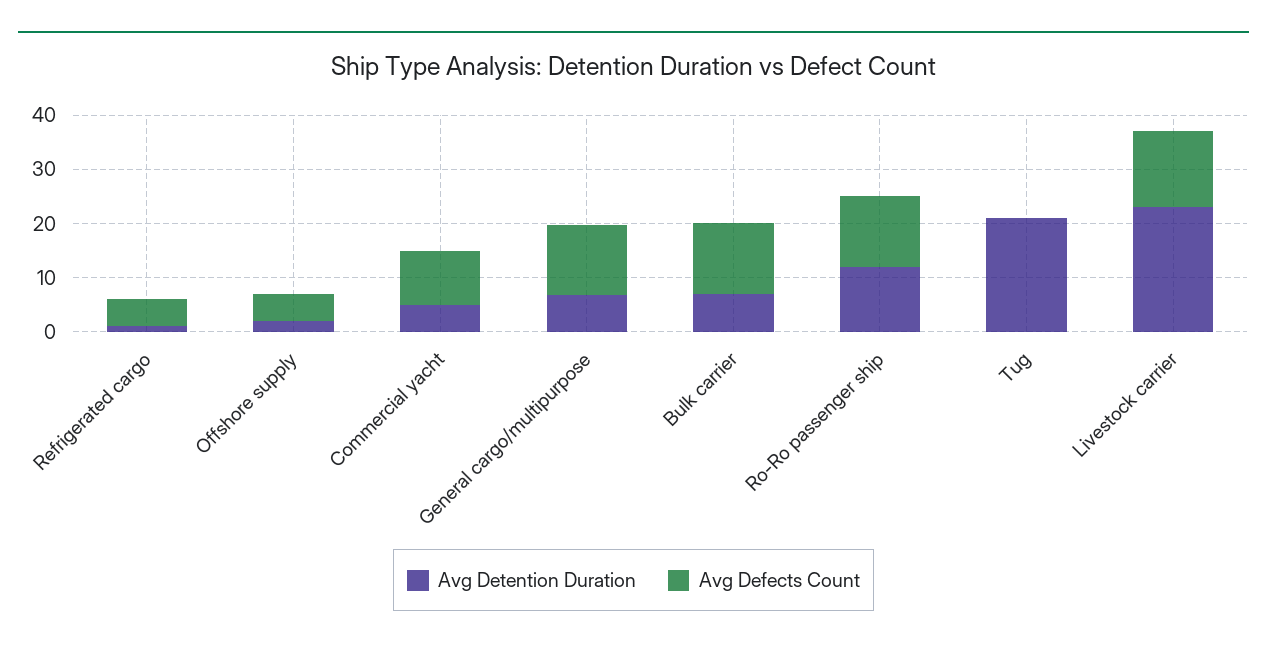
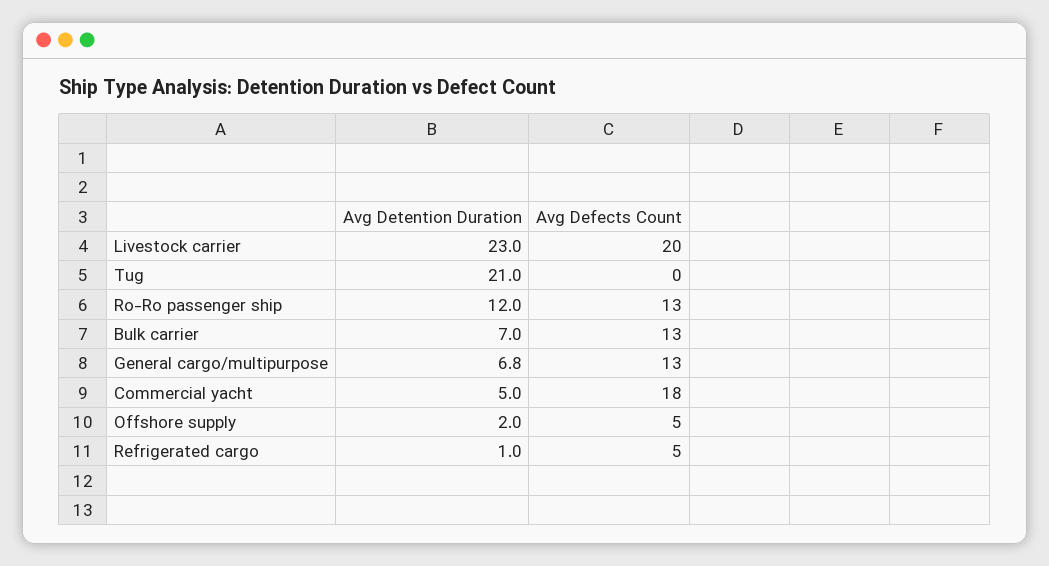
Avg Defects Count, Commercial yacht: 10 -> 18
Avg Defects Count, Livestock carrier: 14 -> 20

